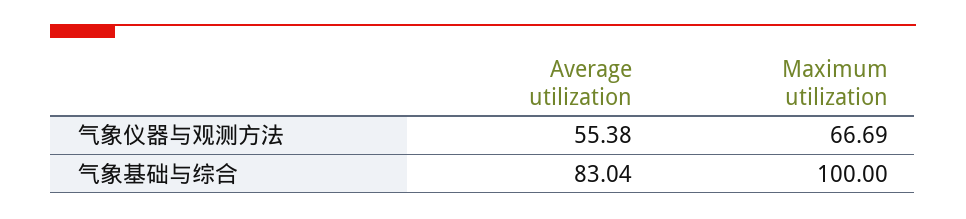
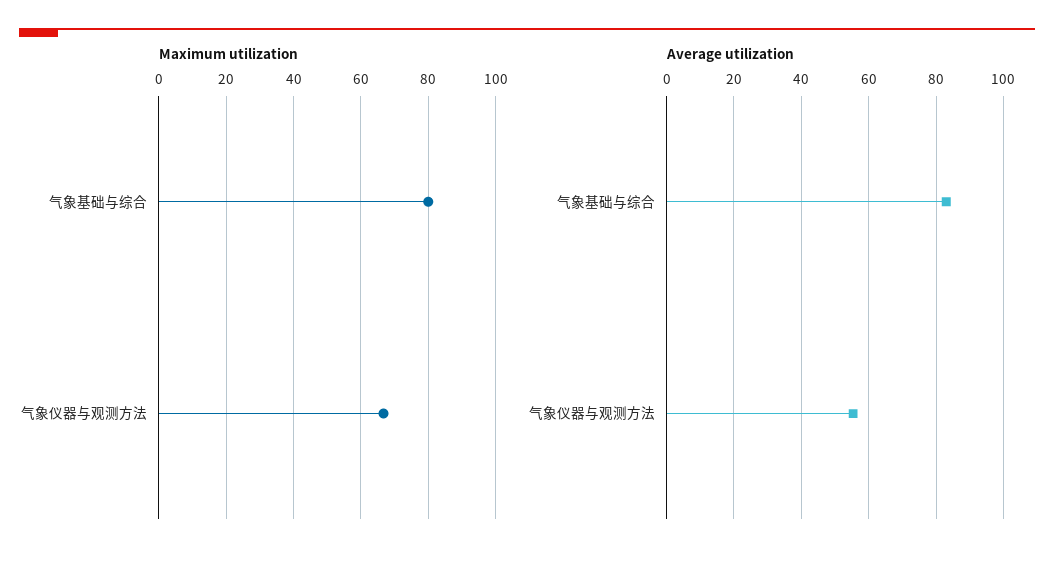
Maximum utilization, 气象基础与综合: 100 -> 80

